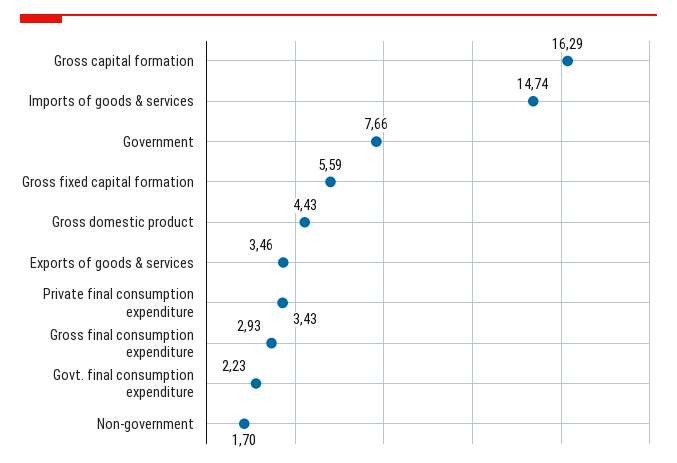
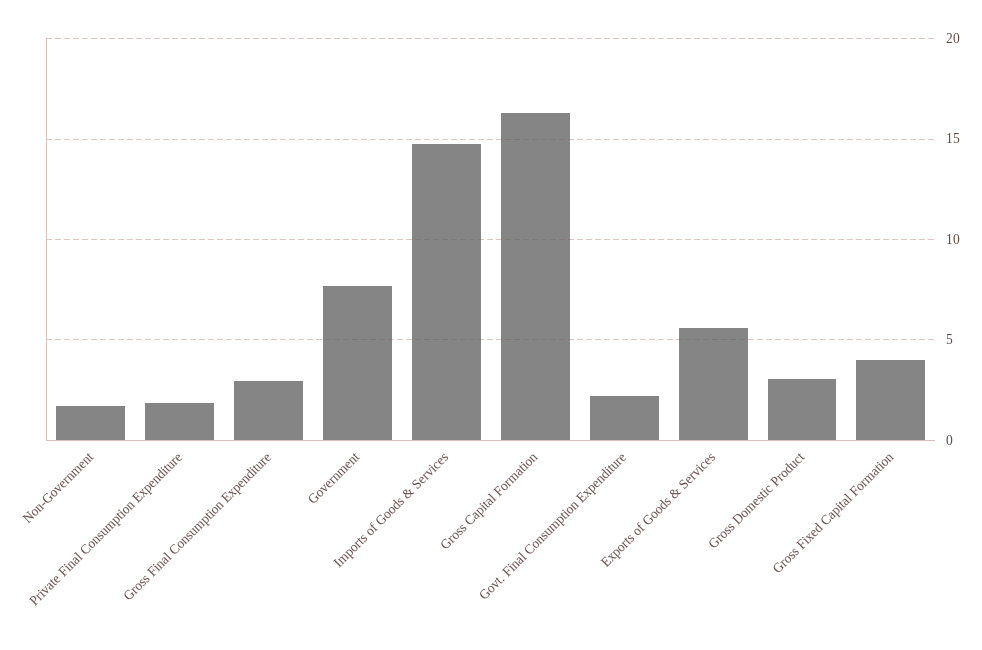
Gross fixed capital formation: 5.59 -> 4
Gross domestic product: 4.43 -> 3
Exports of goods & services: 3.46 -> 5.5
Private final consumption expenditure: 3.43 -> 2

